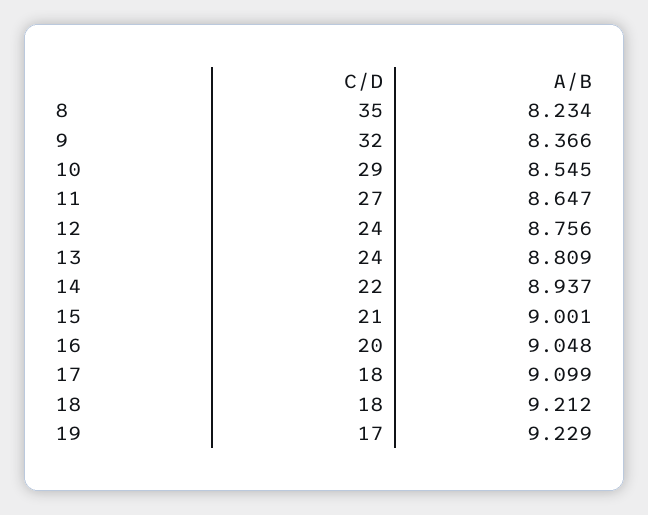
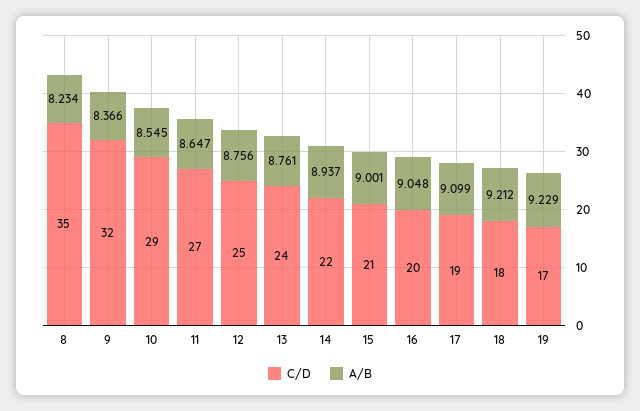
C/D, 12: 24 -> 25
A/B, 13: 8.809 -> 8.761
C/D, 17: 18 -> 19

